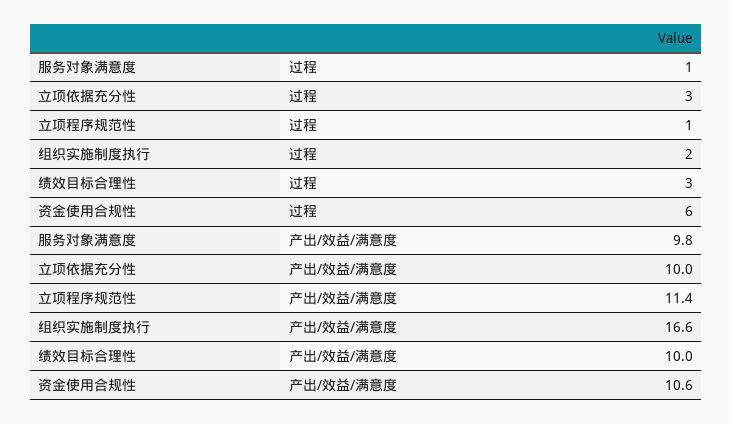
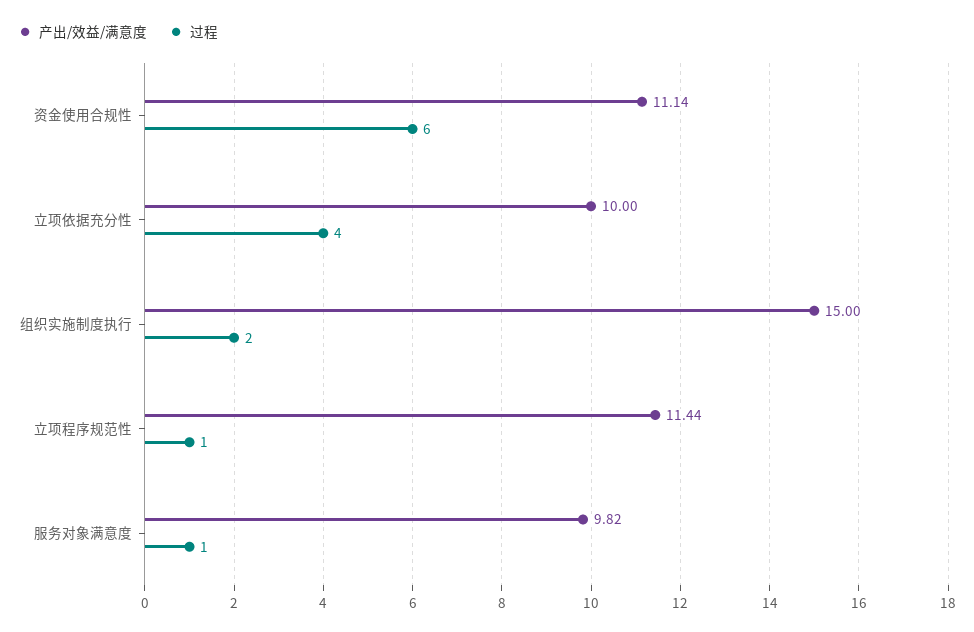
过程, 立项依据充分性: 3 -> 4
过程, 绩效目标合理性: 3 -> none
产出/效益/满意度, 组织实施制度执行: 16.6 -> 15
产出/效益/满意度, 绩效目标合理性: 10 -> none
产出/效益/满意度, 资金使用合规性: 10.6 -> 11.14

